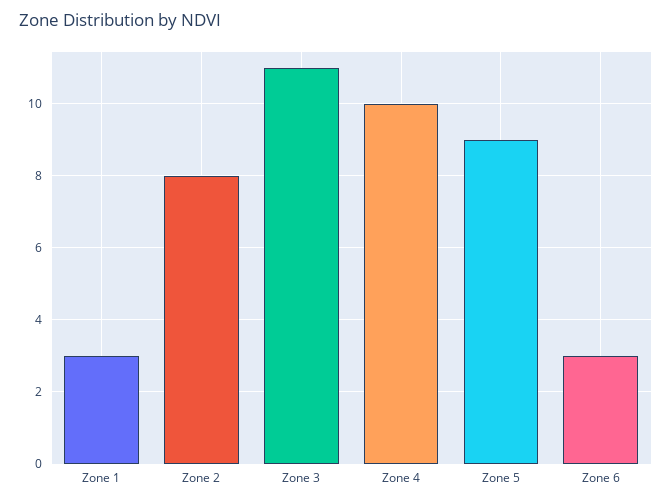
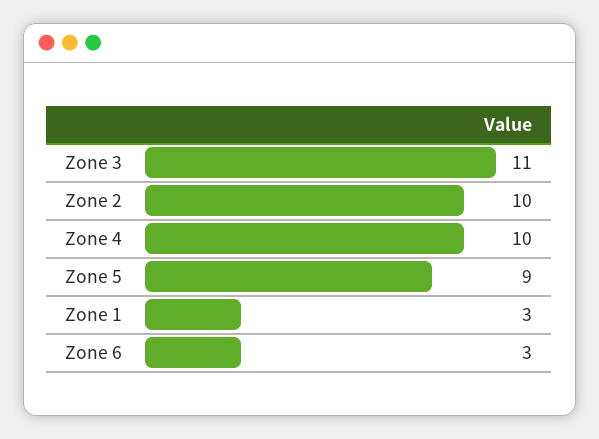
Zone 2: 8 -> 10

